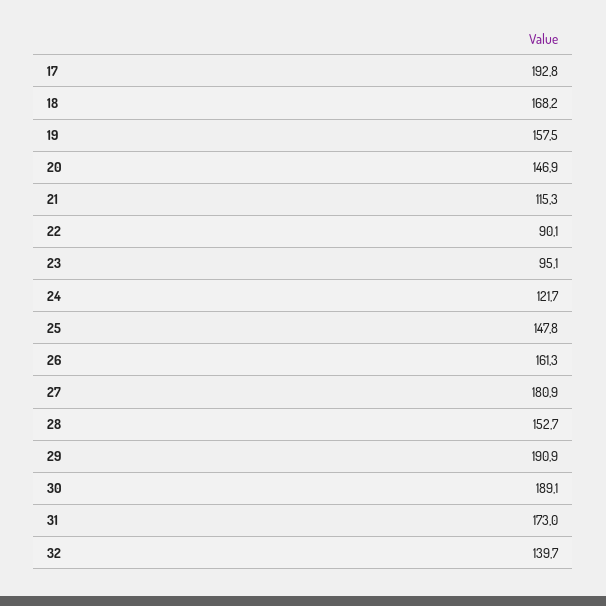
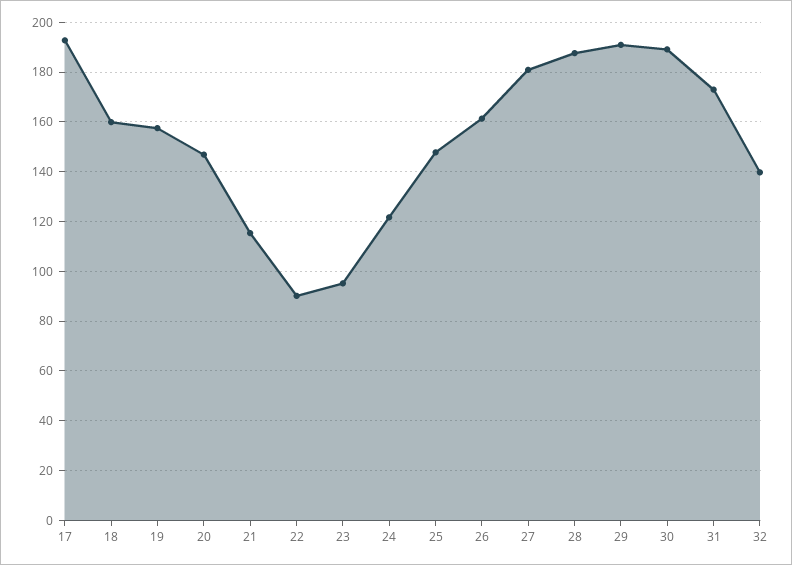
18: 168.2 -> 160
28: 152.7 -> 187.5

